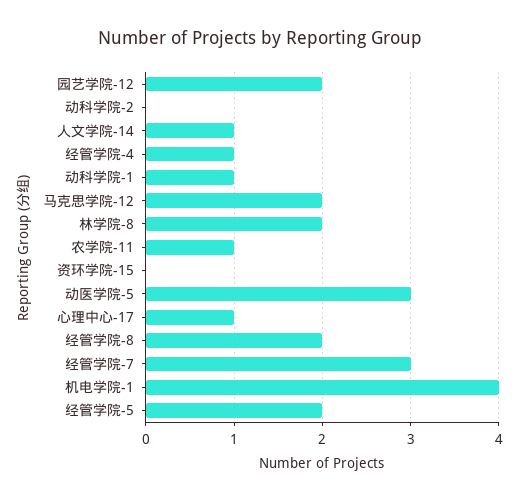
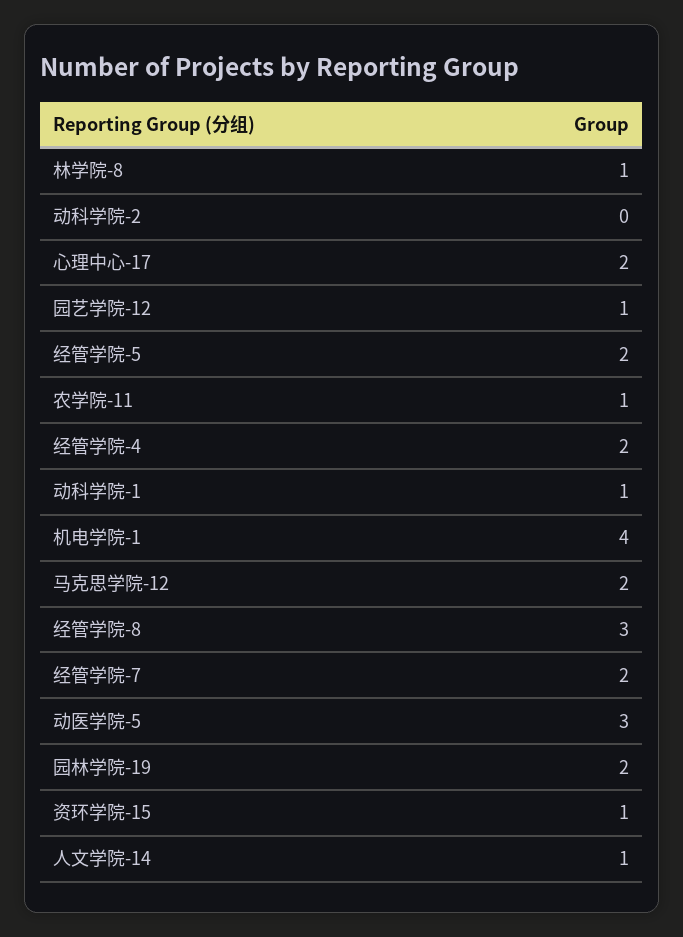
园艺学院-12: 2 -> 1
经管学院-4: 1 -> 2
林学院-8: 2 -> 1
资环学院-15: 0 -> 1
心理中心-17: 1 -> 2
经管学院-8: 2 -> 3
经管学院-7: 3 -> 2
园林学院-19: none -> 2

